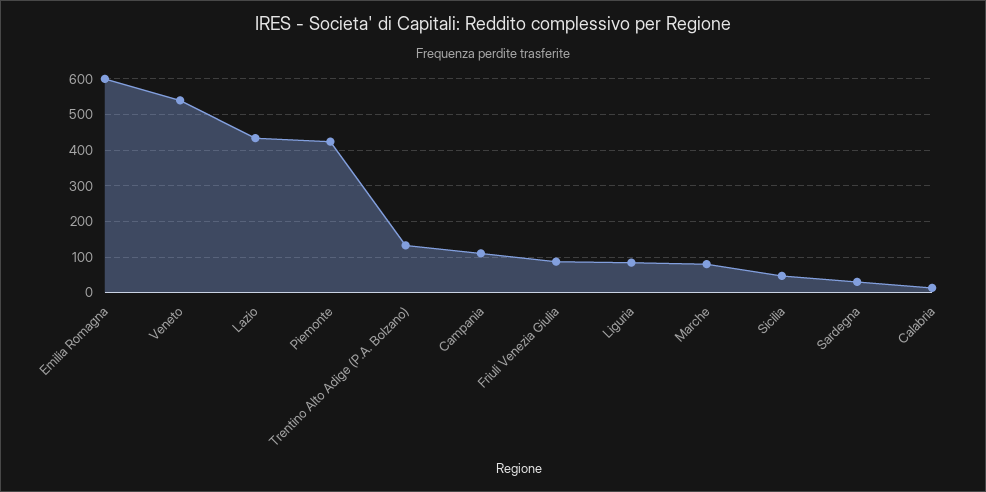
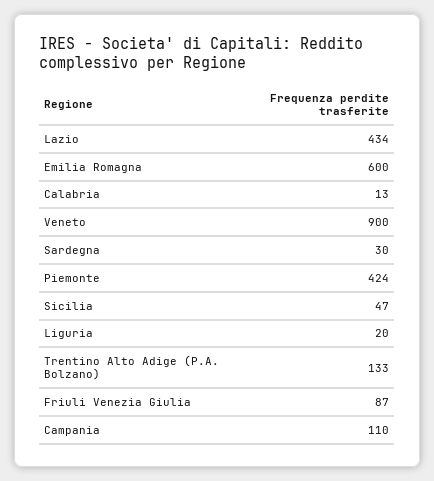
Veneto: 540 -> 900
Liguria: 80 -> 20
Marche: 80 -> none

